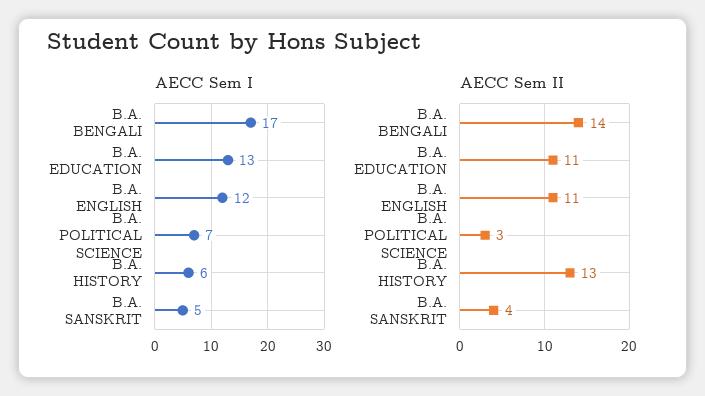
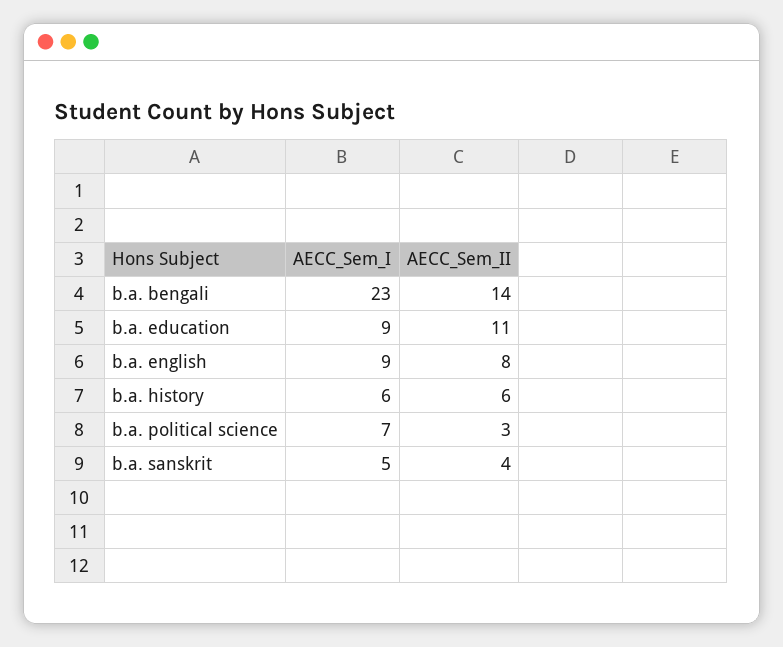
AECC Sem I, B.A. BENGALI: 17 -> 23
AECC Sem I, B.A. EDUCATION: 13 -> 9
AECC Sem I, B.A. ENGLISH: 12 -> 9
AECC Sem II, B.A. ENGLISH: 11 -> 8
AECC Sem II, B.A. HISTORY: 13 -> 6

